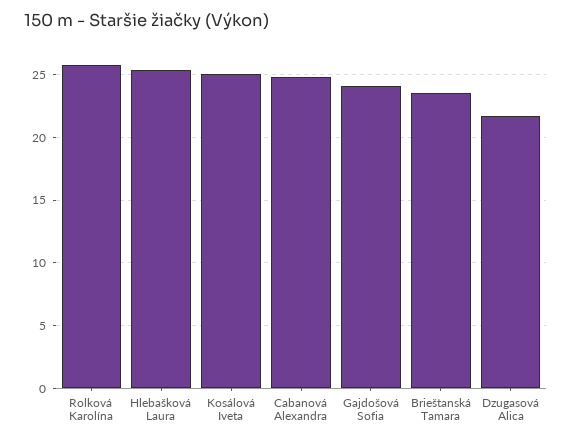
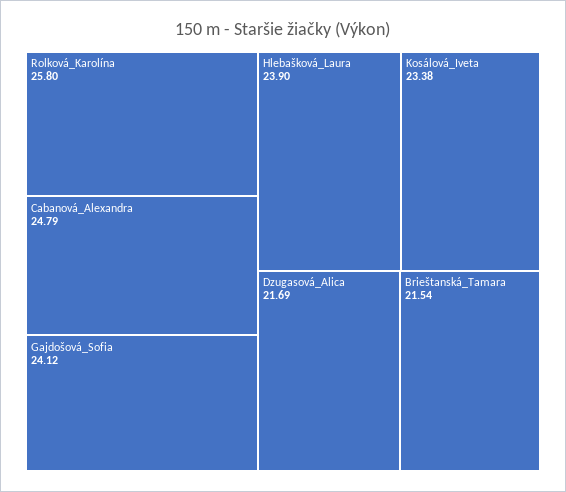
Hlebašková Laura: 25.5 -> 23.9
Kosálová Iveta: 25 -> 23.38
Brieštanská Tamara: 23.5 -> 21.54

